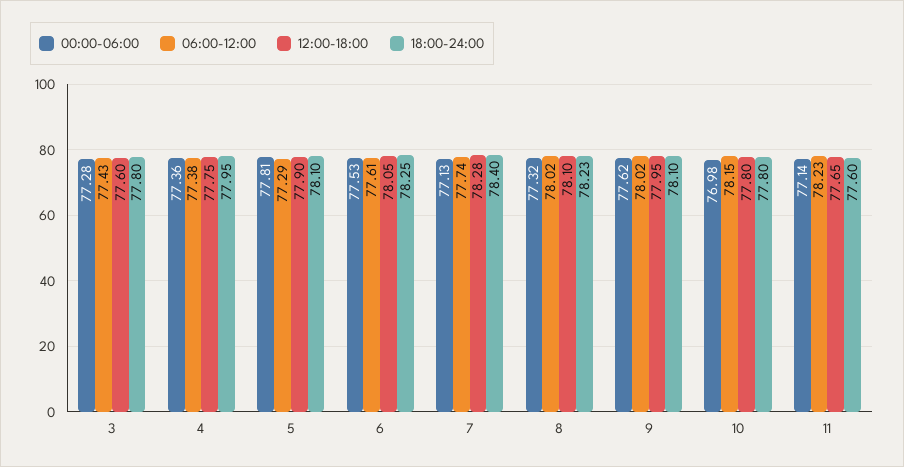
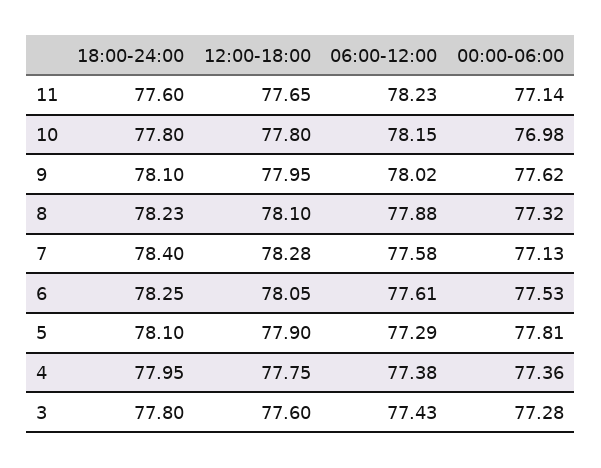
06:00-12:00, 7: 77.74 -> 77.58
06:00-12:00, 8: 78.02 -> 77.88

